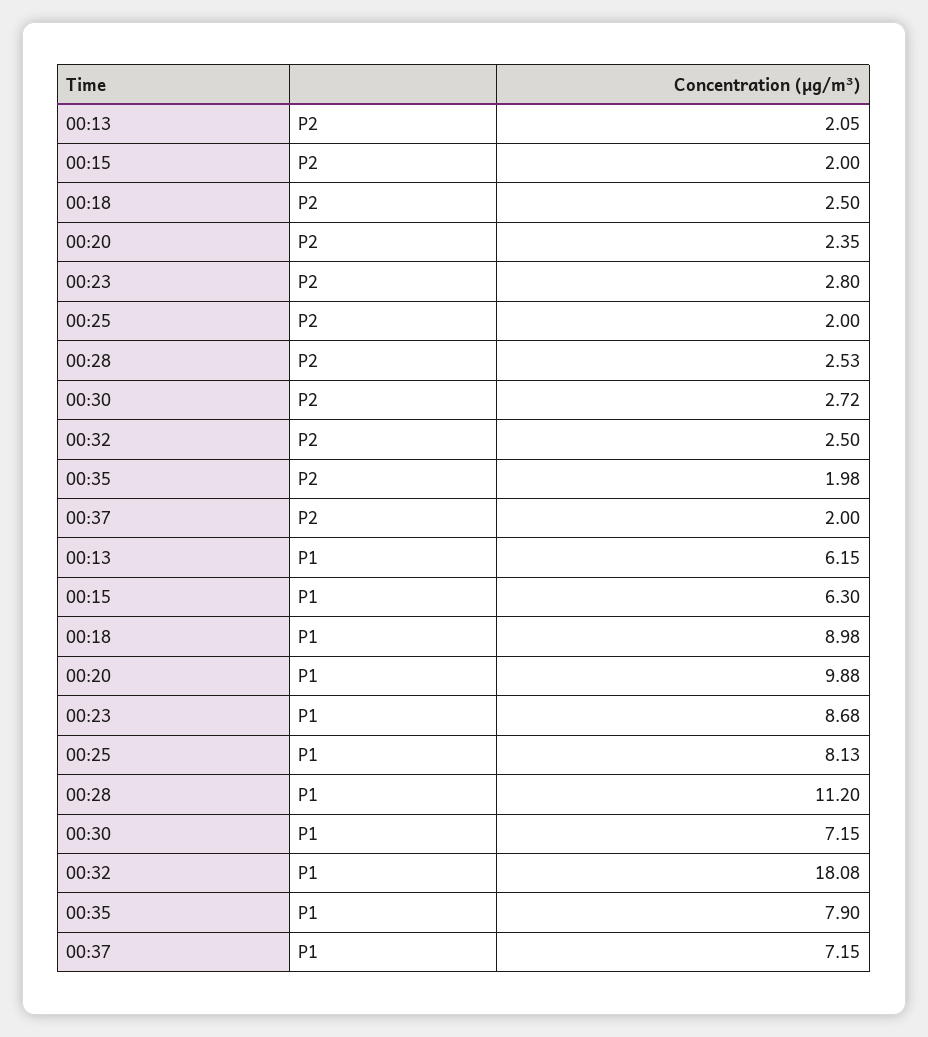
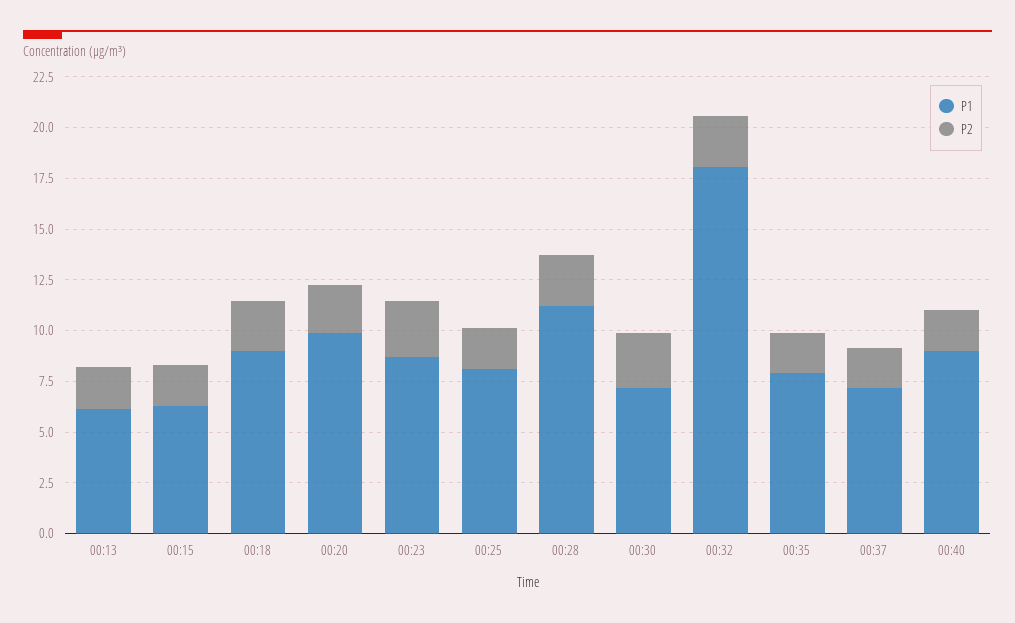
P1, 00:40: none -> 9
P2, 00:40: none -> 2

